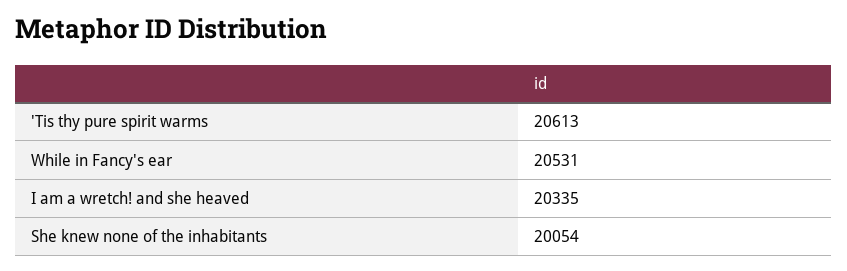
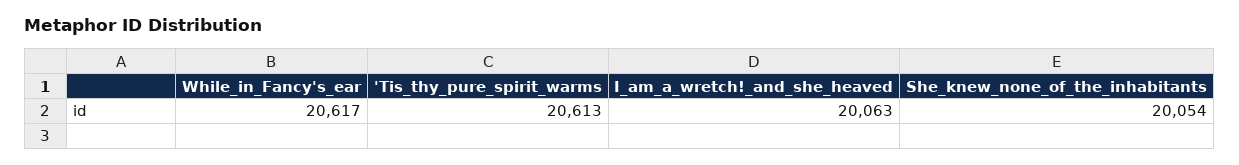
While in Fancy's ear: 20531 -> 20617
I am a wretch! and she heaved: 20335 -> 20063

